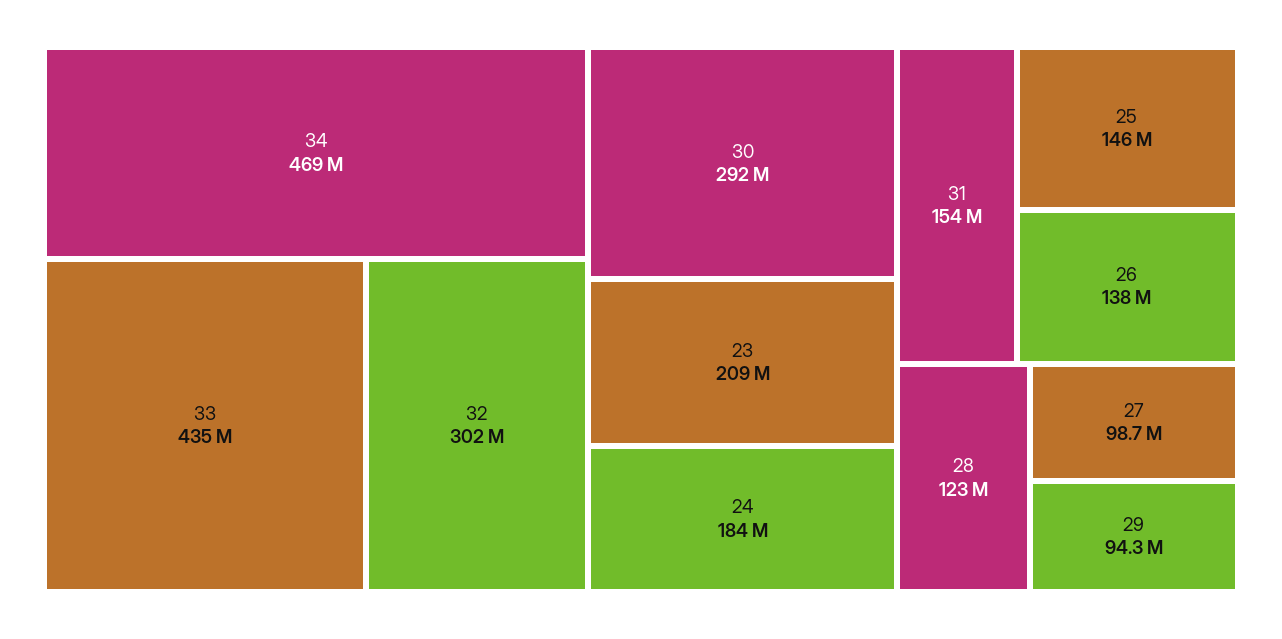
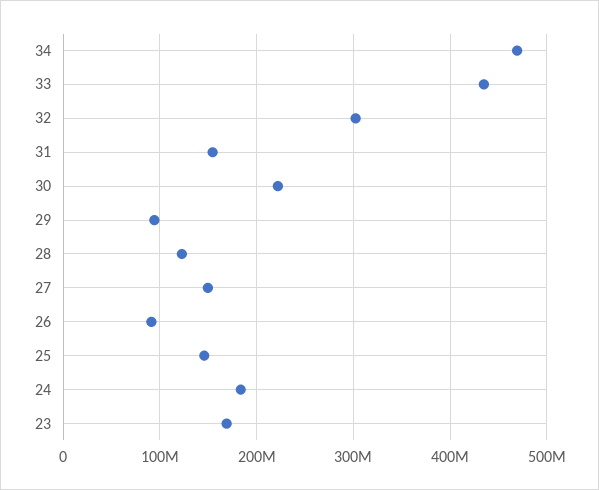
30: 292000000 -> 220000000
23: 209000000 -> 170000000
26: 138000000 -> 90000000
27: 98700000 -> 150000000

